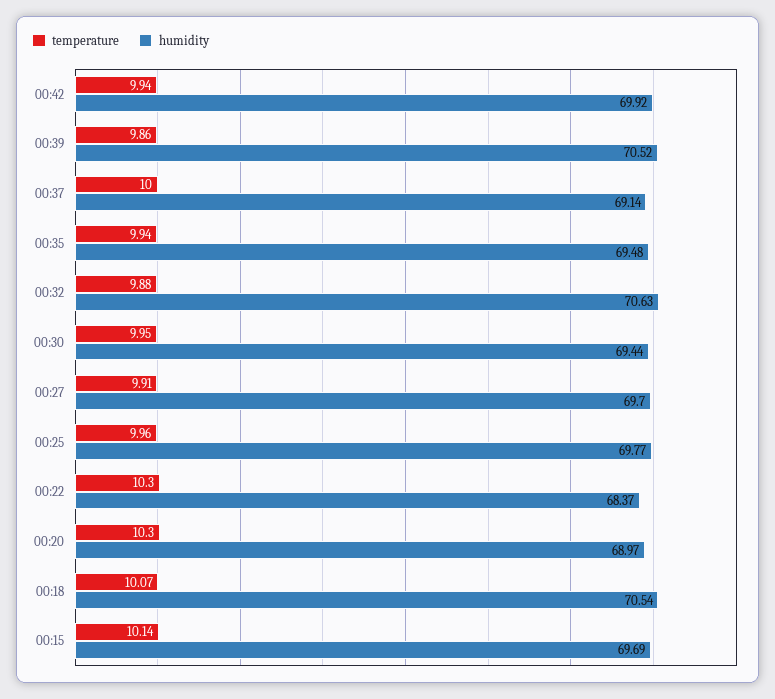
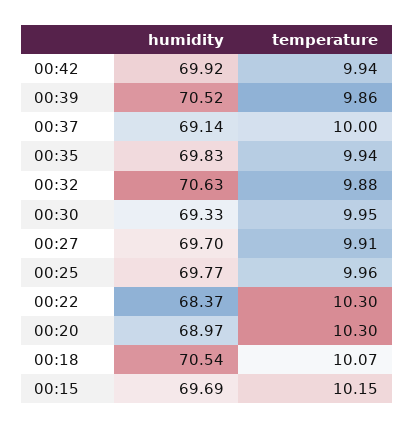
humidity, 00:35: 69.48 -> 69.83
humidity, 00:30: 69.44 -> 69.33
temperature, 00:15: 10.14 -> 10.15

